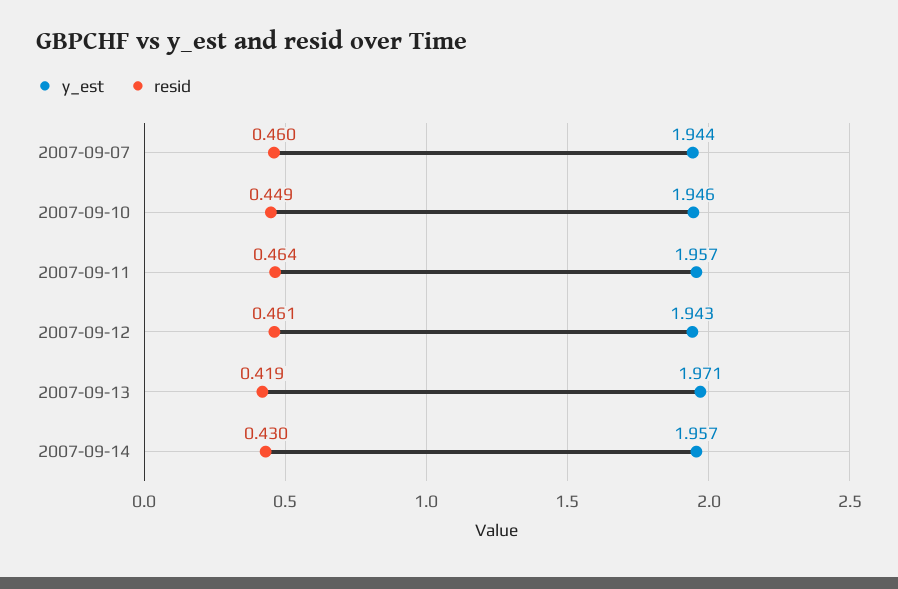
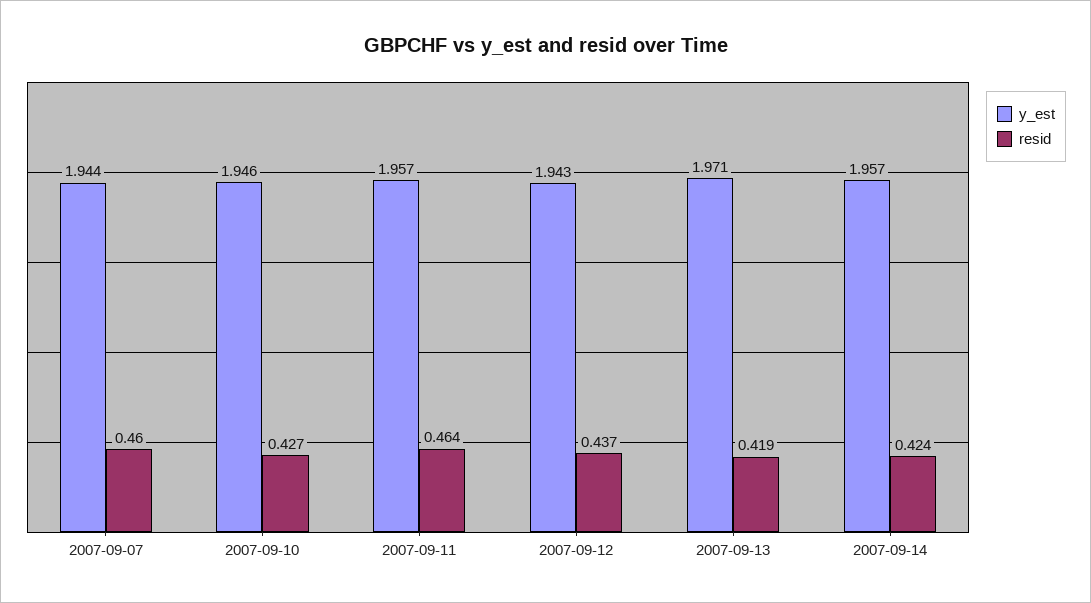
resid, 2007-09-10: 0.449 -> 0.427
resid, 2007-09-12: 0.461 -> 0.437
resid, 2007-09-14: 0.43 -> 0.424

